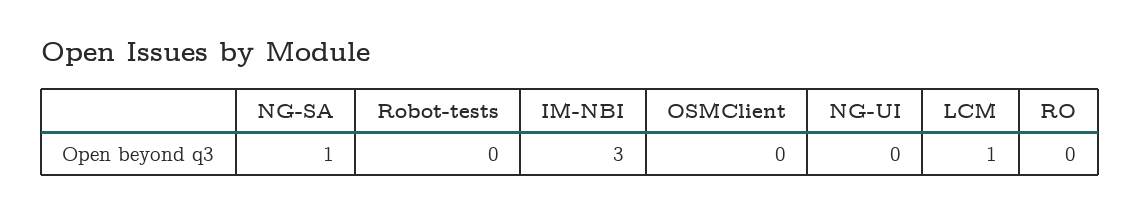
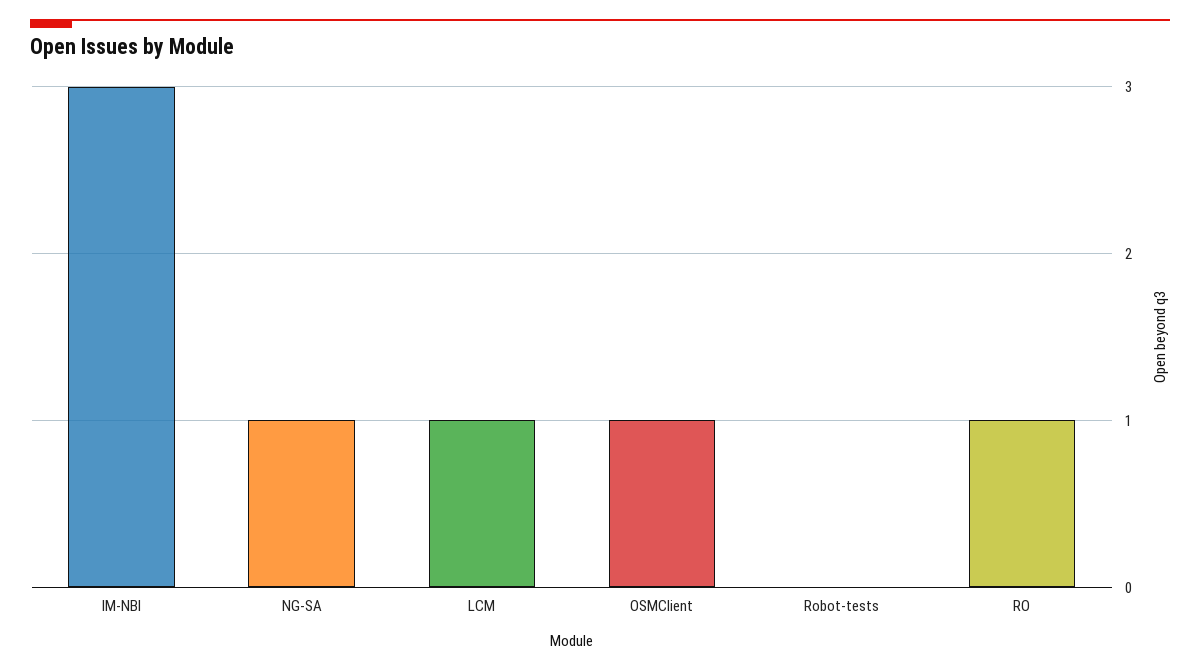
OSMClient: 0 -> 1
NG-UI: 0 -> none
RO: 0 -> 1

